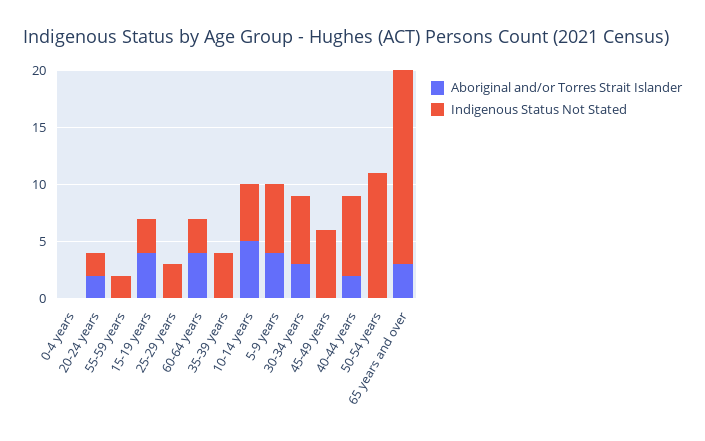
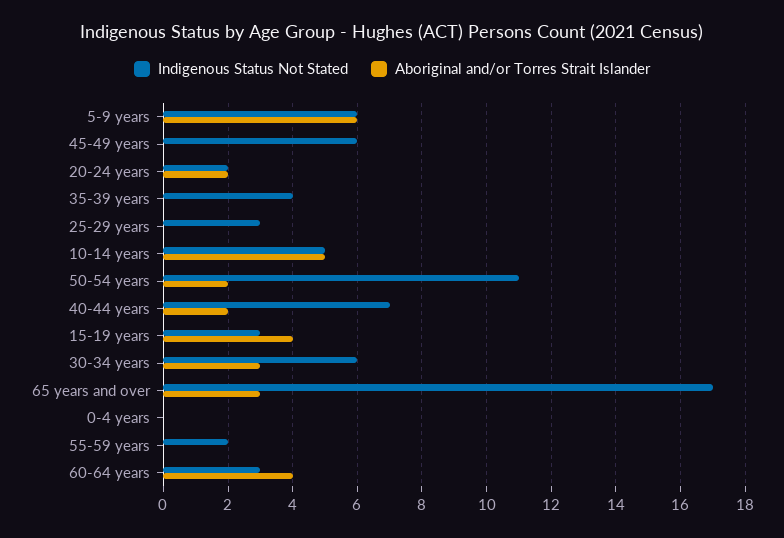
Aboriginal and/or Torres Strait Islander, 5-9 years: 4 -> 6
Aboriginal and/or Torres Strait Islander, 50-54 years: 0 -> 2

